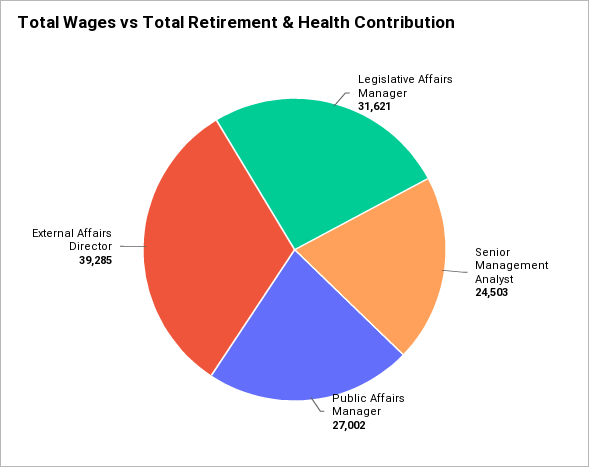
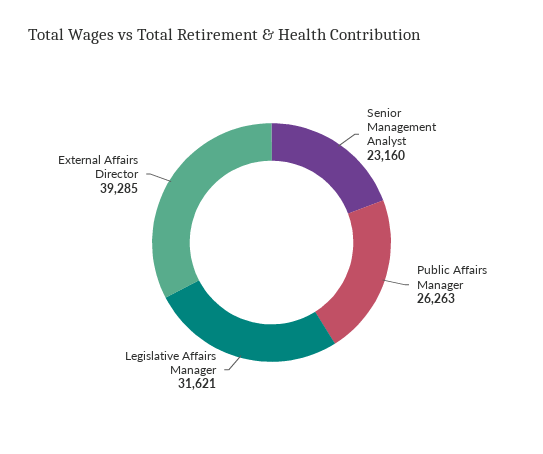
Senior Management Analyst: 24503 -> 23160
Public Affairs Manager: 27002 -> 26263

